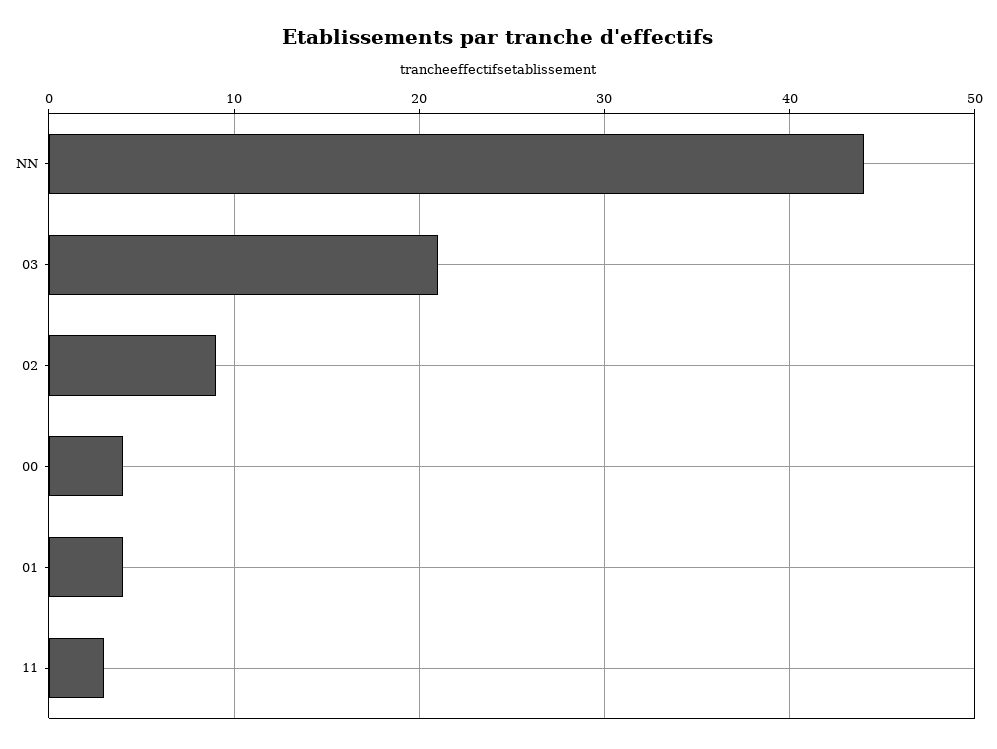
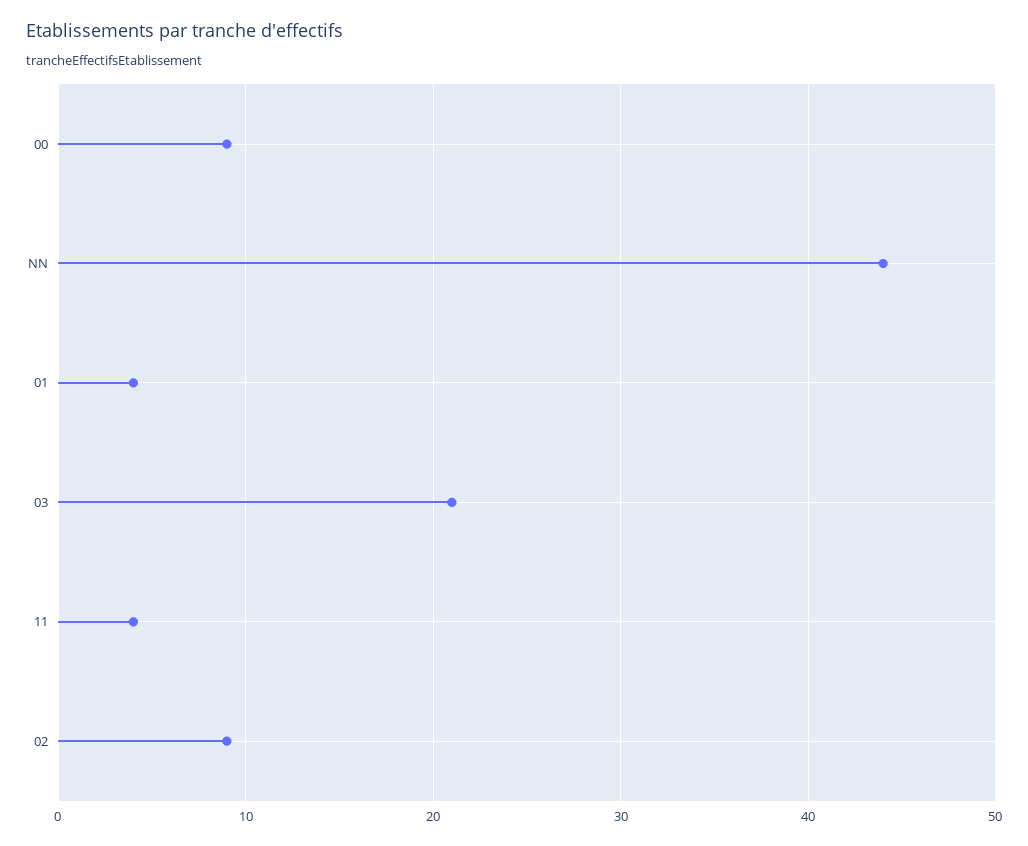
00: 4 -> 9
11: 3 -> 4

